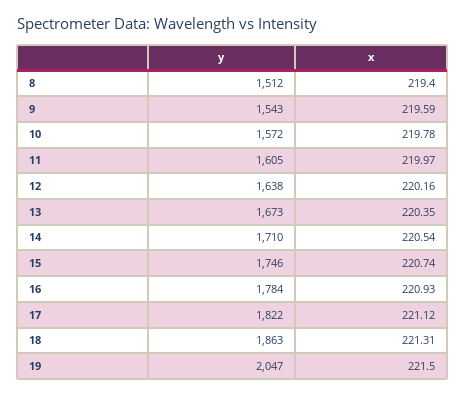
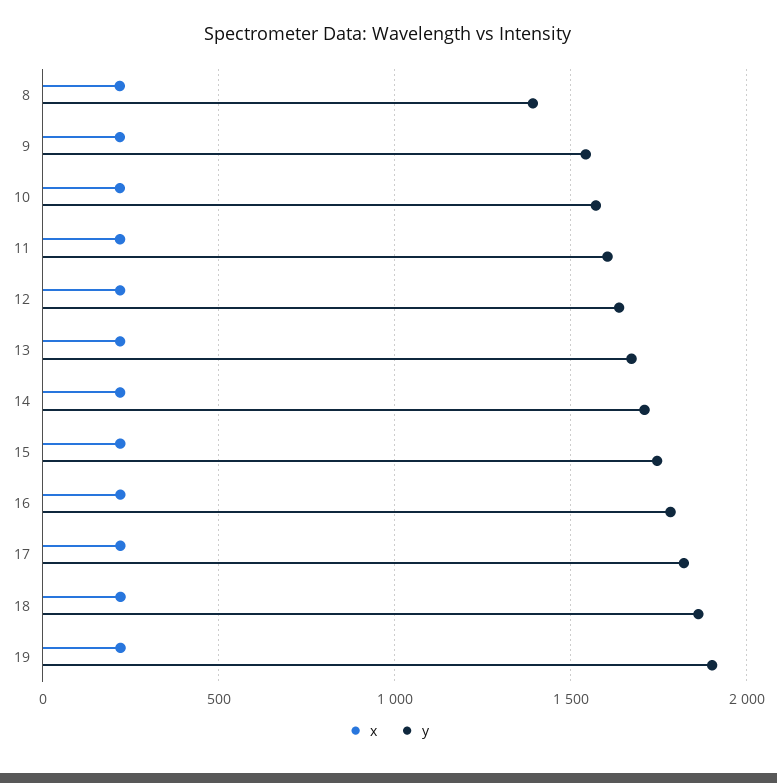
y, 8: 1512 -> 1400
y, 19: 2047 -> 1900

